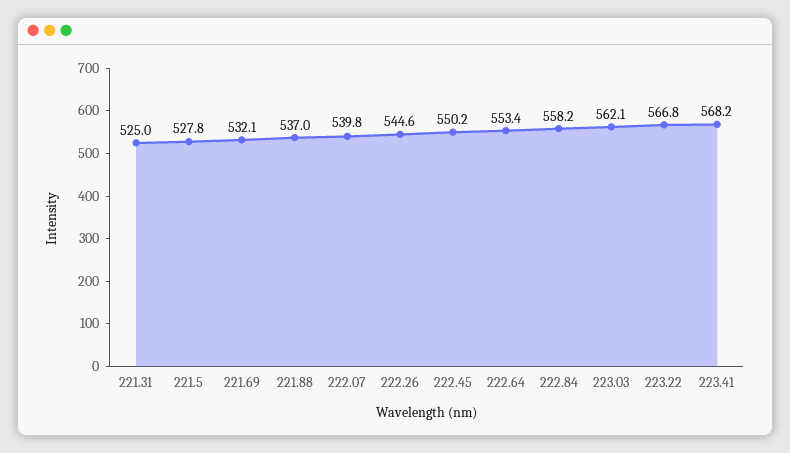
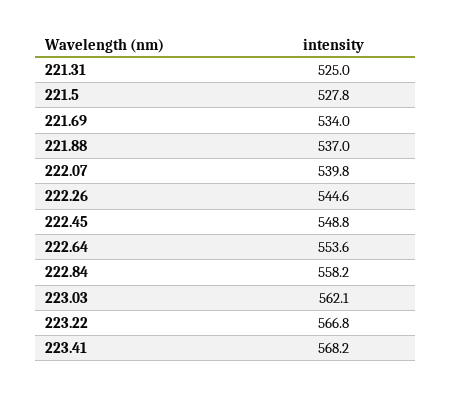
221.69: 532.1 -> 534
222.45: 550.2 -> 548.8
222.64: 553.4 -> 553.6

